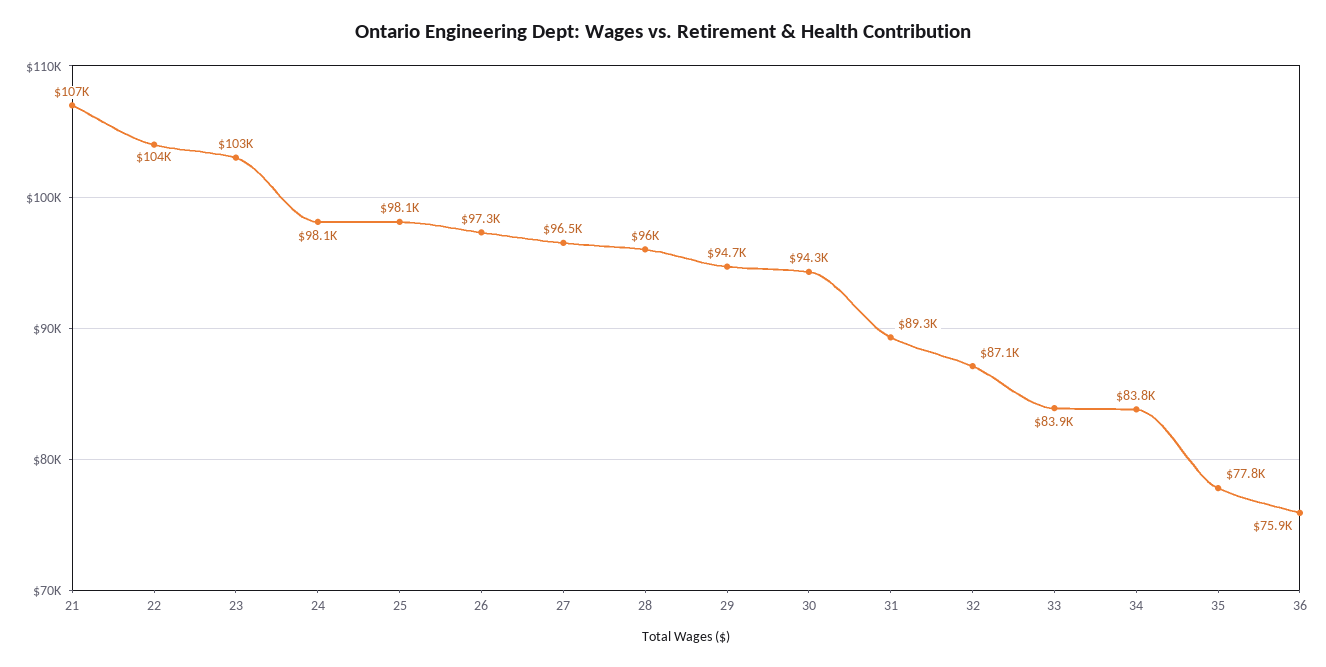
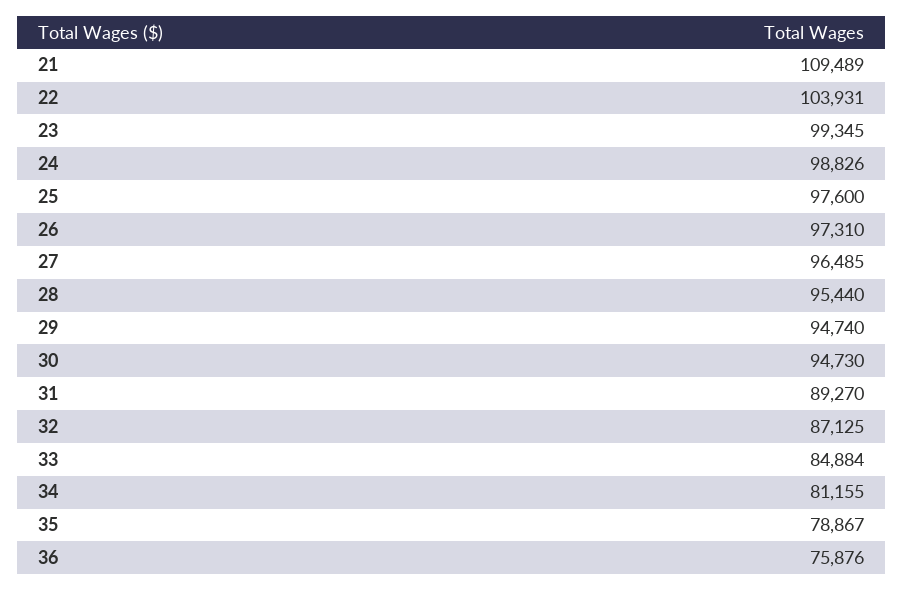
21: 107000 -> 109489
23: 103000 -> 99345
24: 98100 -> 98826
25: 98100 -> 97600
28: 96000 -> 95440
30: 94300 -> 94730
33: 83900 -> 84884
34: 83800 -> 81155
35: 77800 -> 78867

